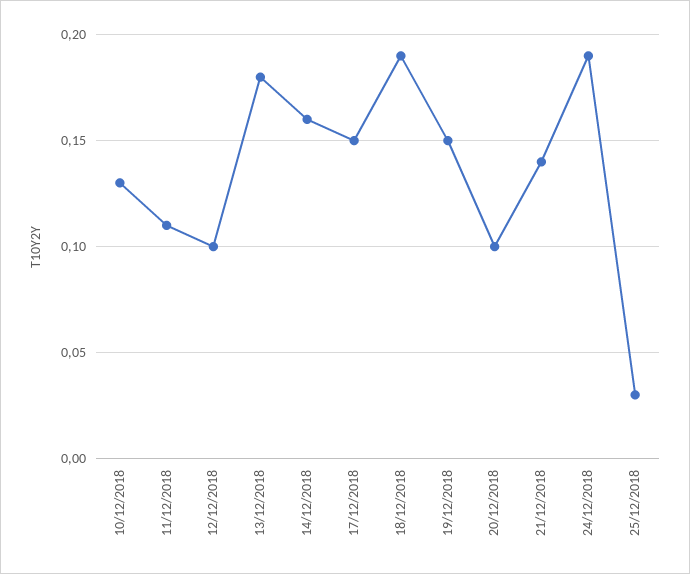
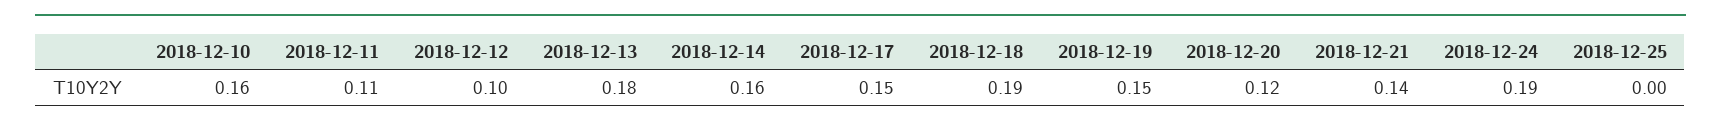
10/12/2018: 0.13 -> 0.16
20/12/2018: 0.1 -> 0.12
25/12/2018: 0.03 -> 0

